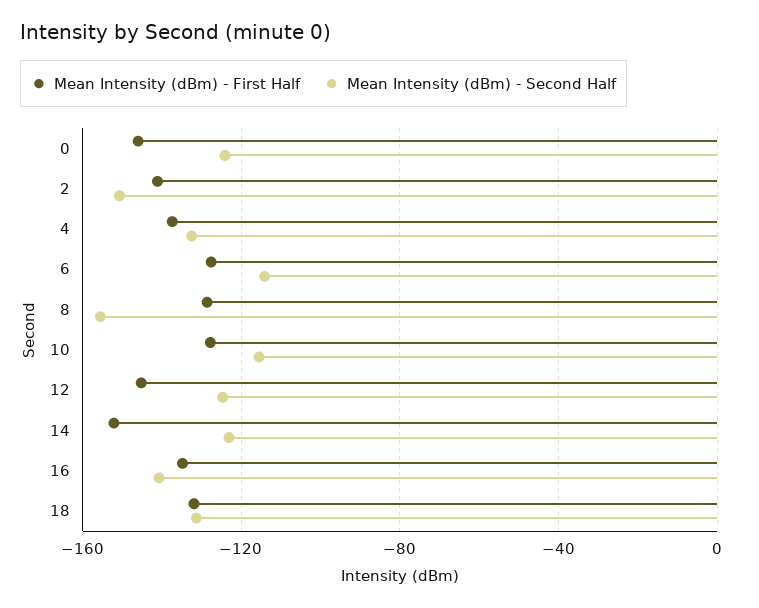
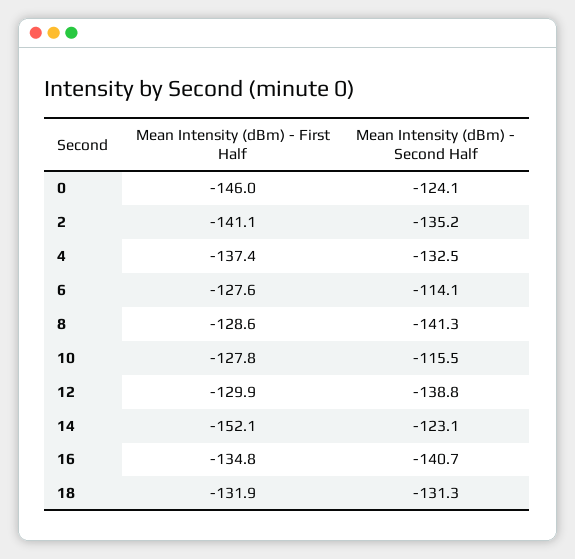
Mean Intensity (dBm) - Second Half, 2: -150 -> -135.2
Mean Intensity (dBm) - Second Half, 8: -155 -> -141.3
Mean Intensity (dBm) - First Half, 12: -145 -> -129.9
Mean Intensity (dBm) - Second Half, 12: -125 -> -138.8

